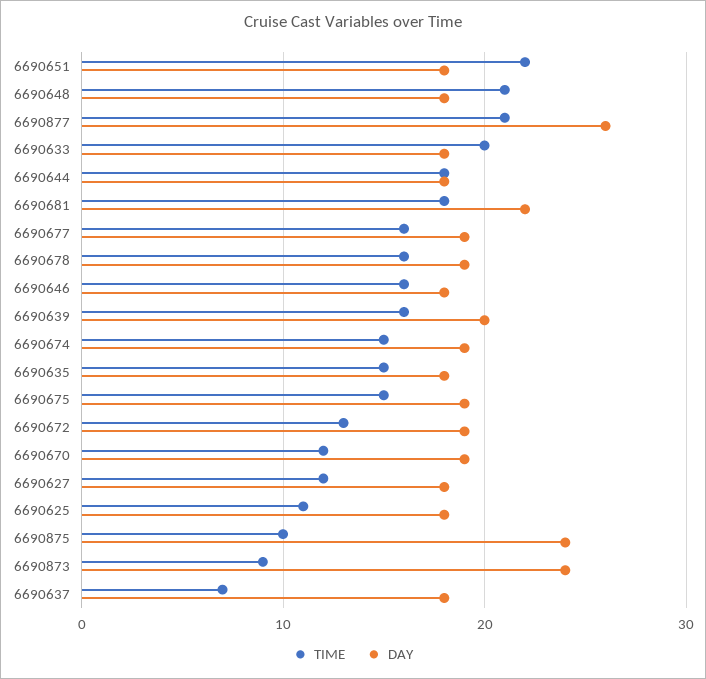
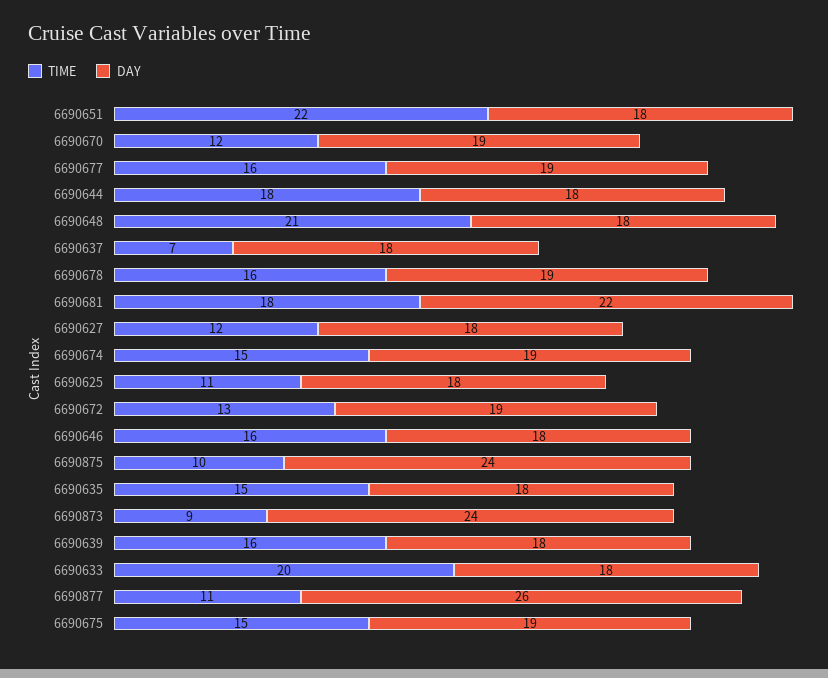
TIME, 6690877: 21 -> 11
DAY, 6690639: 20 -> 18

